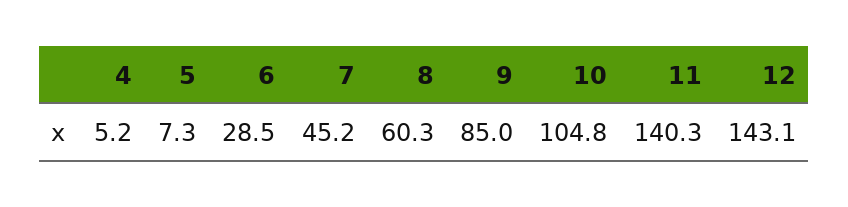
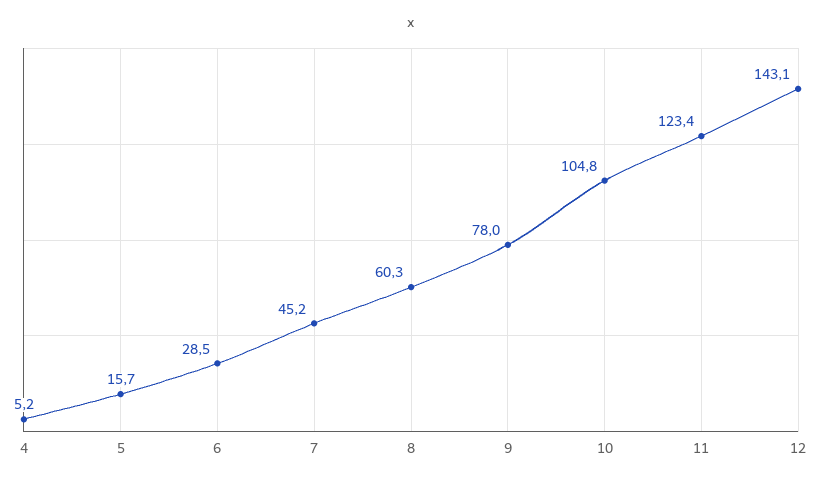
5: 7.3 -> 15.7
9: 85 -> 78
11: 140.3 -> 123.4

